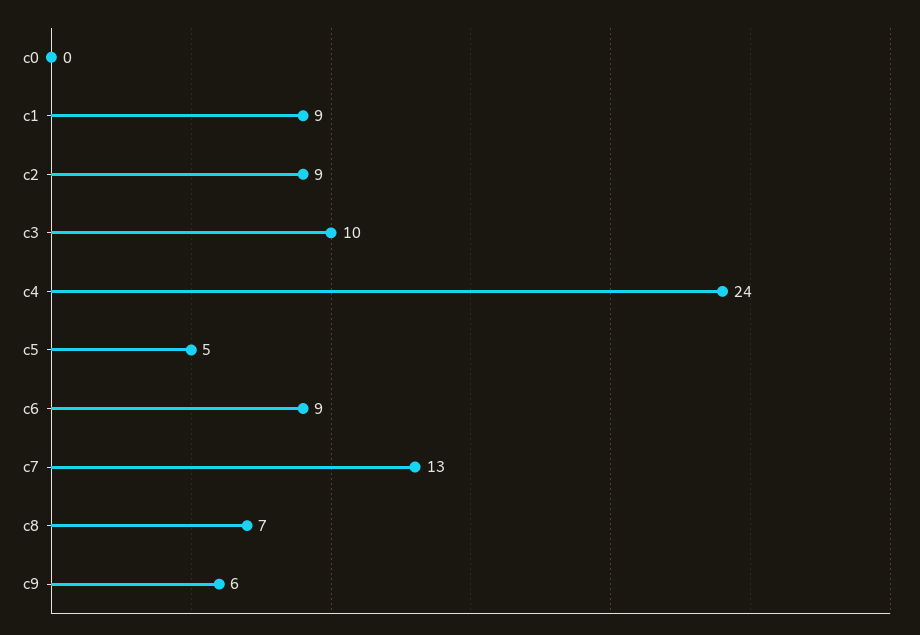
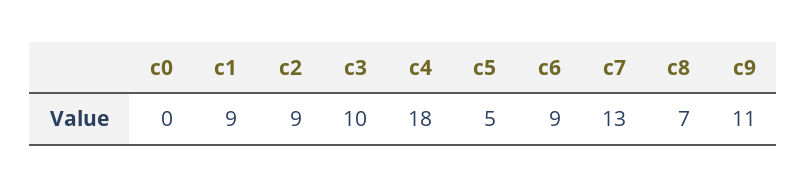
c4: 24 -> 18
c9: 6 -> 11

